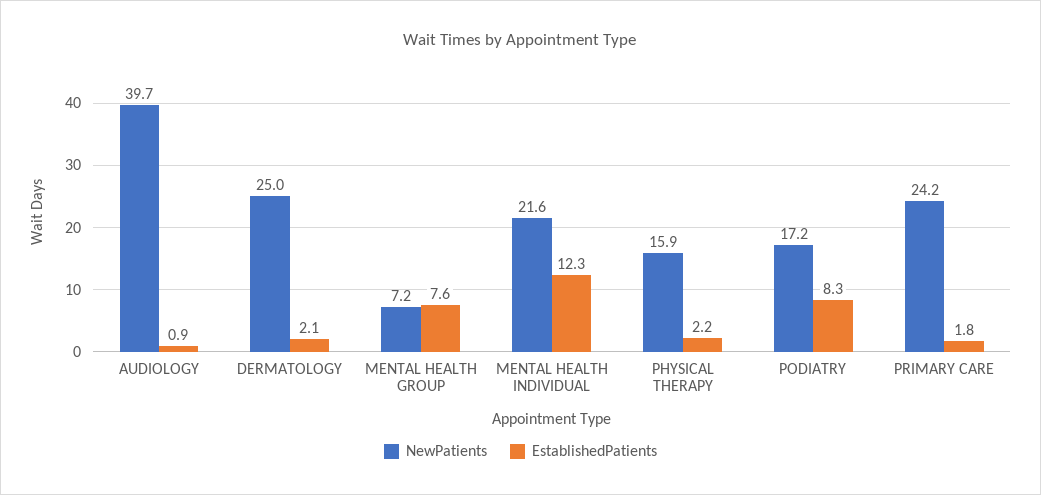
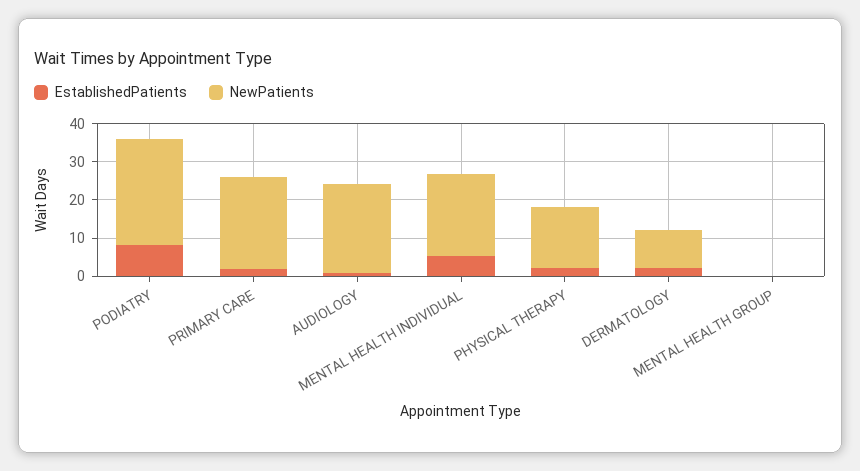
NewPatients, AUDIOLOGY: 39.7 -> 22.5
NewPatients, DERMATOLOGY: 25 -> 10
NewPatients, MENTAL HEALTH GROUP: 7.2 -> 0
EstablishedPatients, MENTAL HEALTH GROUP: 7.6 -> 0
EstablishedPatients, MENTAL HEALTH INDIVIDUAL: 12.3 -> 5
NewPatients, PODIATRY: 17.2 -> 27.5

